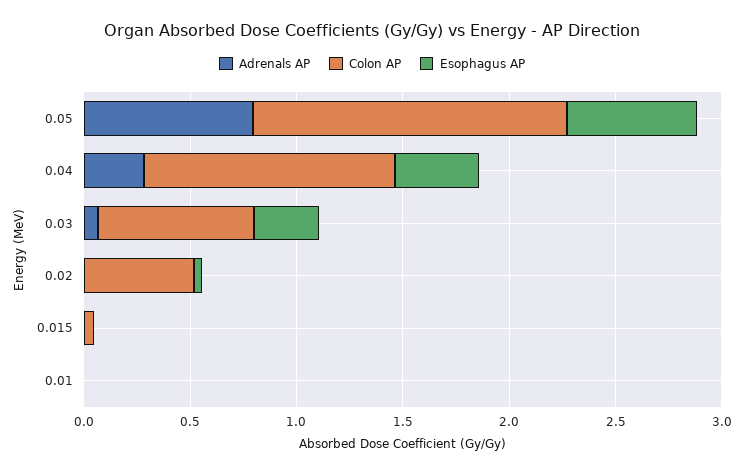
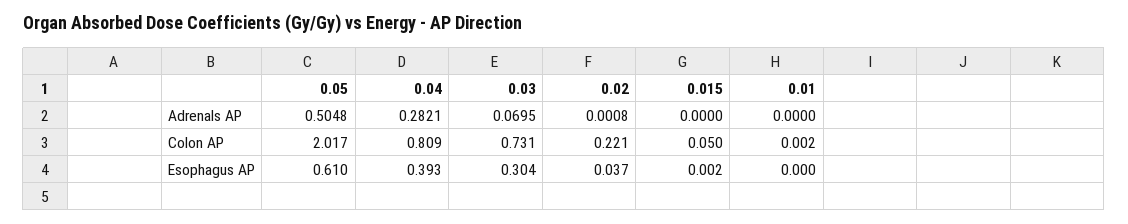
Adrenals AP, 0.05: 0.8 -> 0.5048
Colon AP, 0.05: 1.5 -> 2.017
Colon AP, 0.04: 1.2 -> 0.809
Colon AP, 0.02: 0.5 -> 0.221

